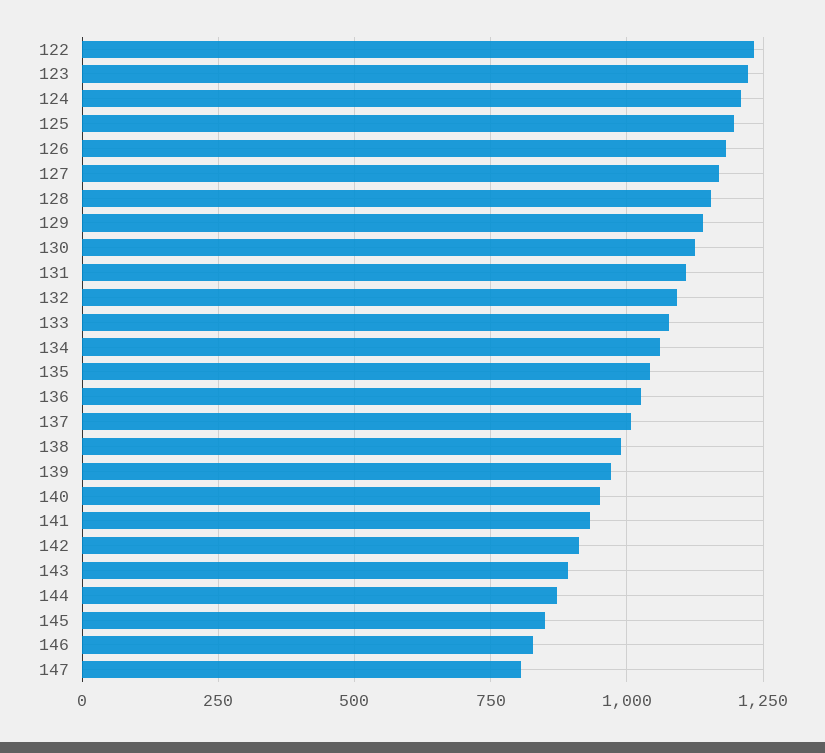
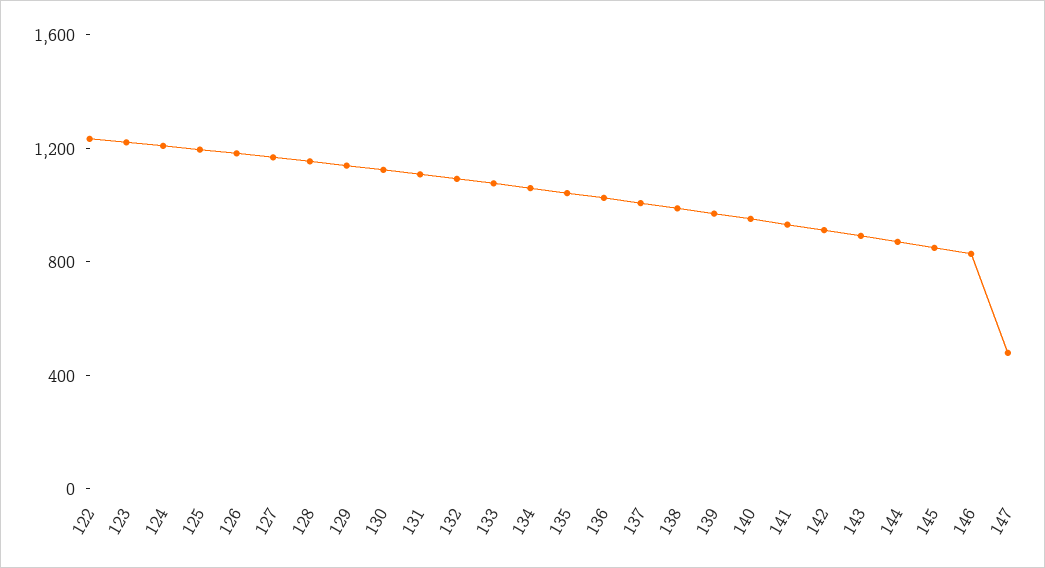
147: 800 -> 500

